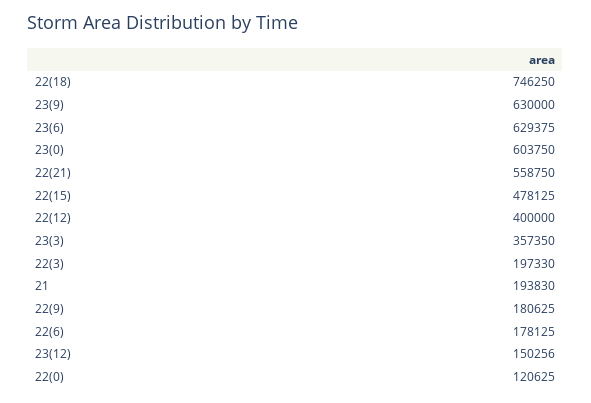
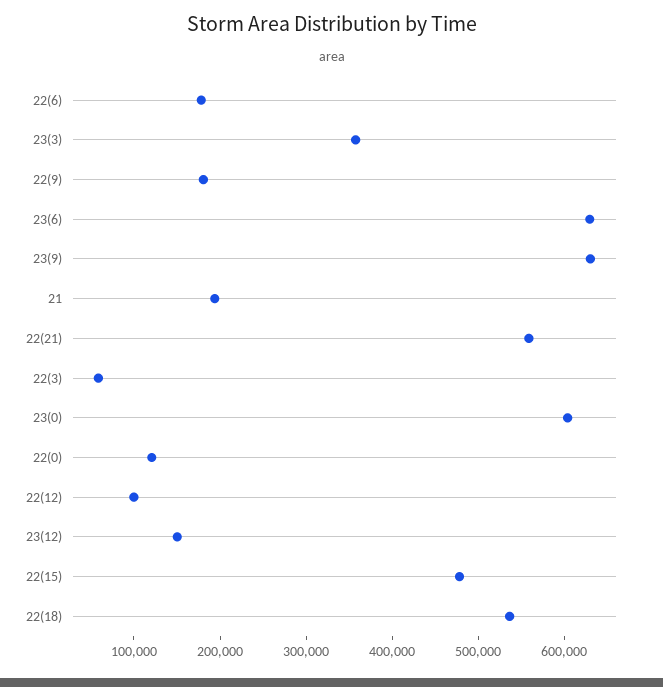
22(18): 746250 -> 540000
22(12): 400000 -> 100000
22(3): 197330 -> 60000

